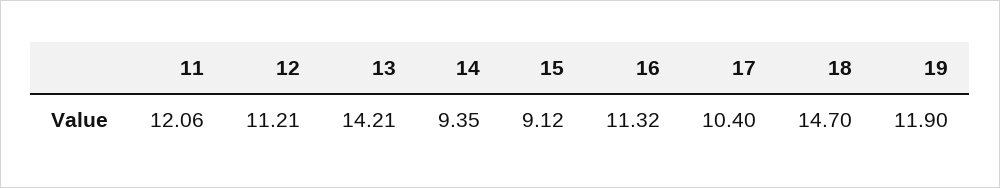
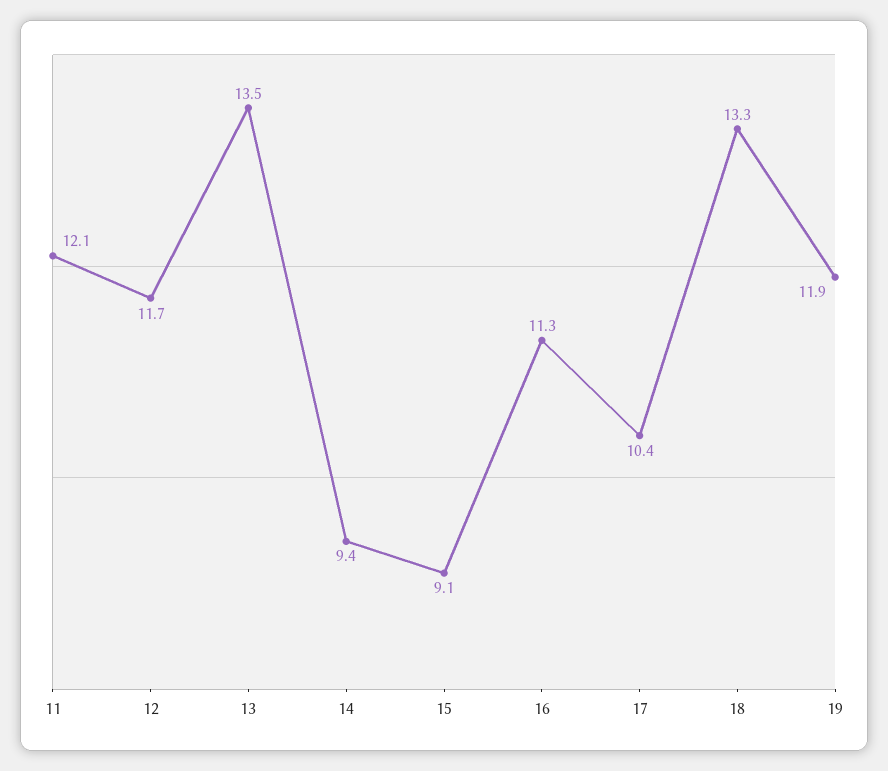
12: 11.21 -> 11.7
13: 14.21 -> 13.5
18: 14.7 -> 13.3

